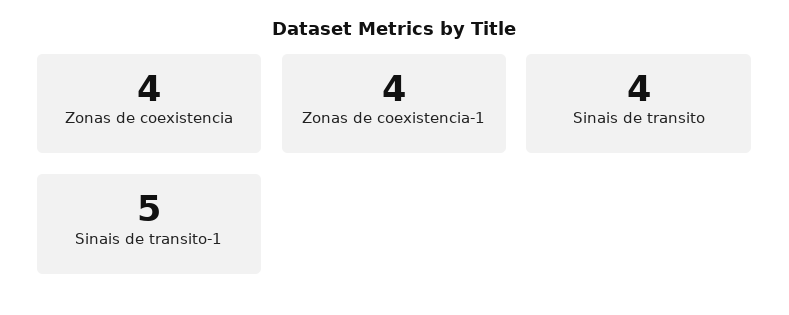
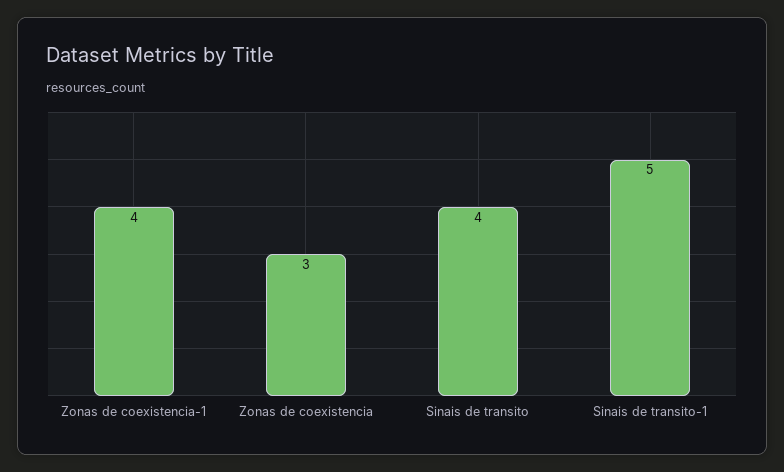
Zonas de coexistencia: 4 -> 3

